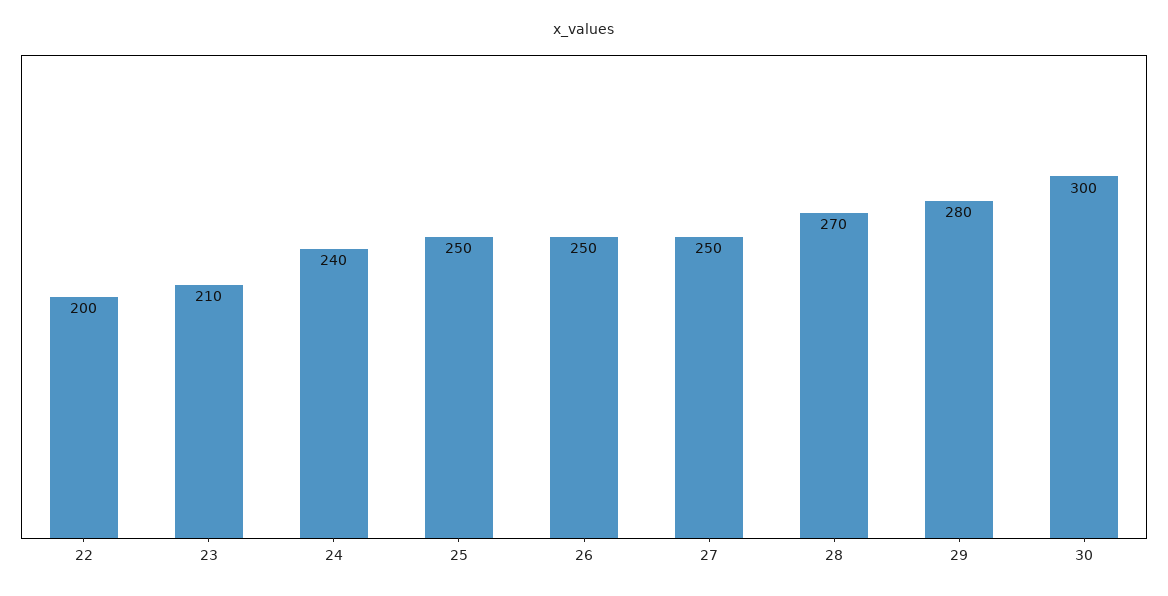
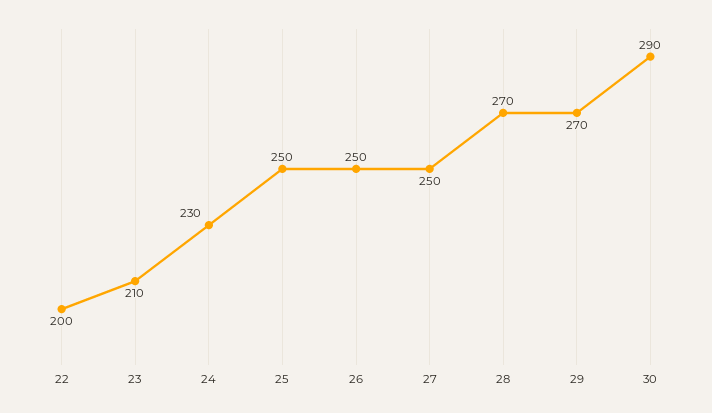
24: 240 -> 230
29: 280 -> 270
30: 300 -> 290

